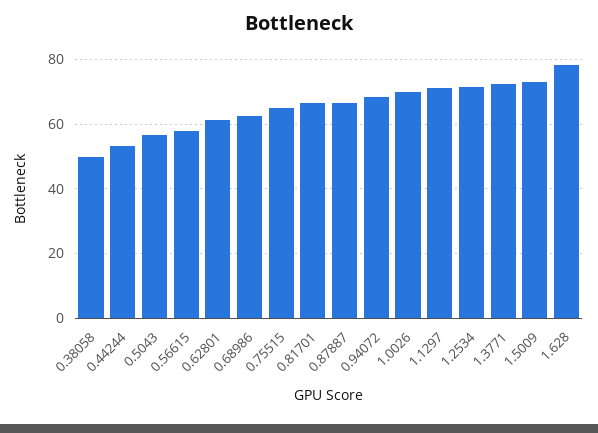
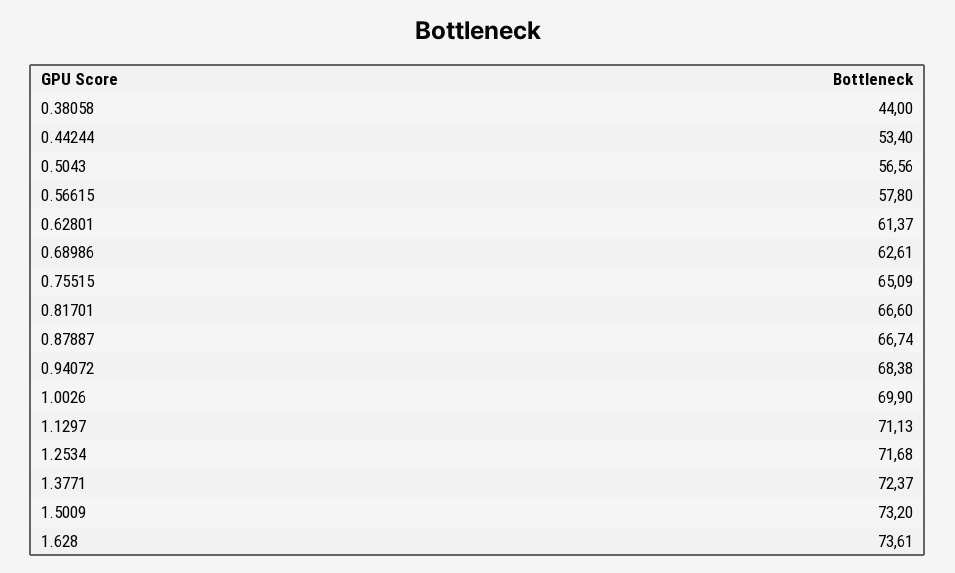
0.38058: 50 -> 44
1.628: 78 -> 73.61

